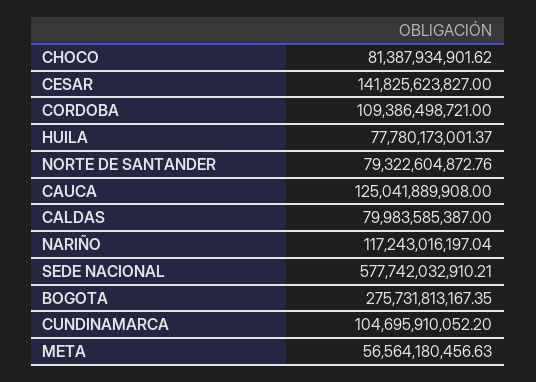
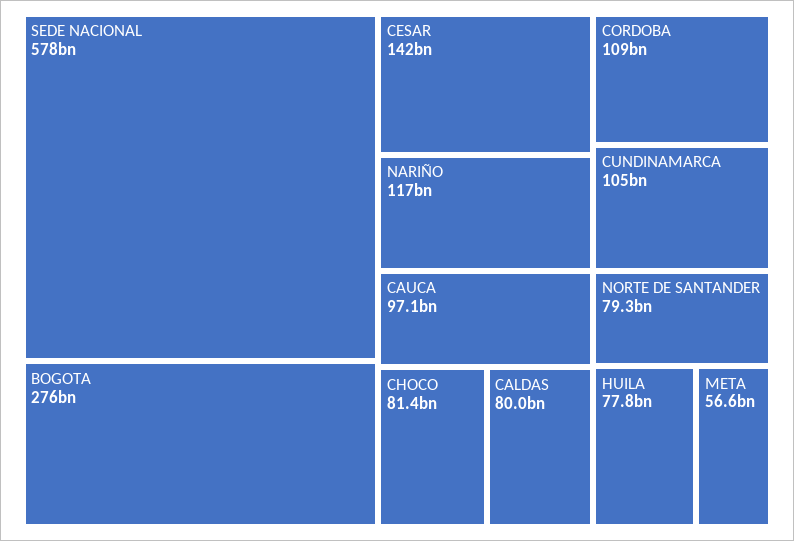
CAUCA: 125041889908 -> 97100000000

